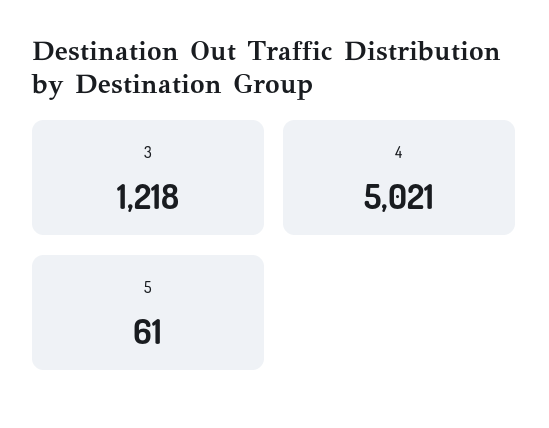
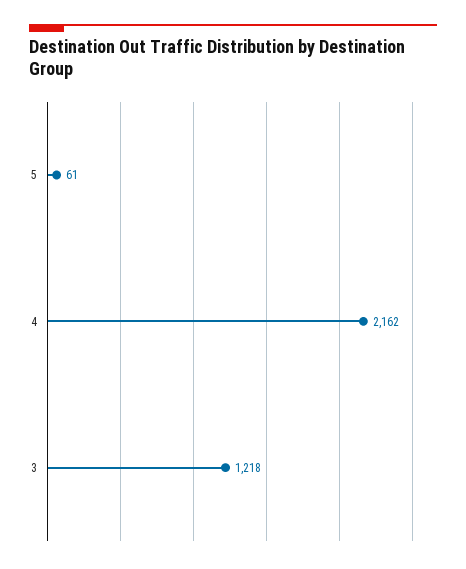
4: 5021 -> 2162

